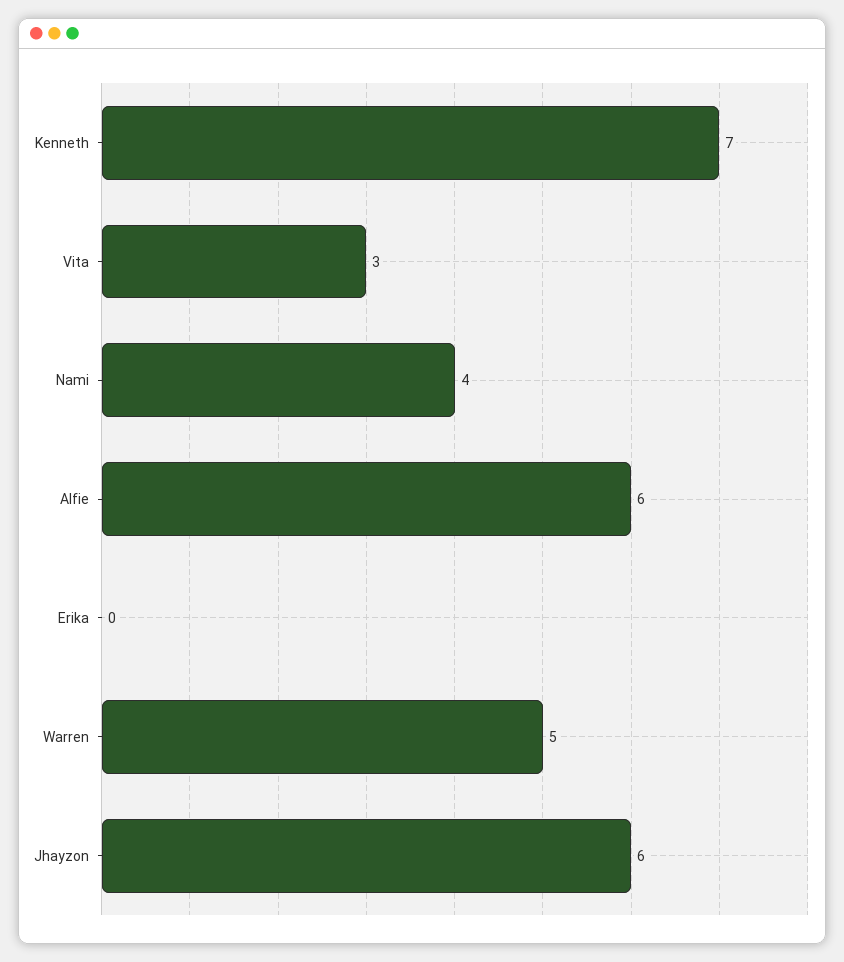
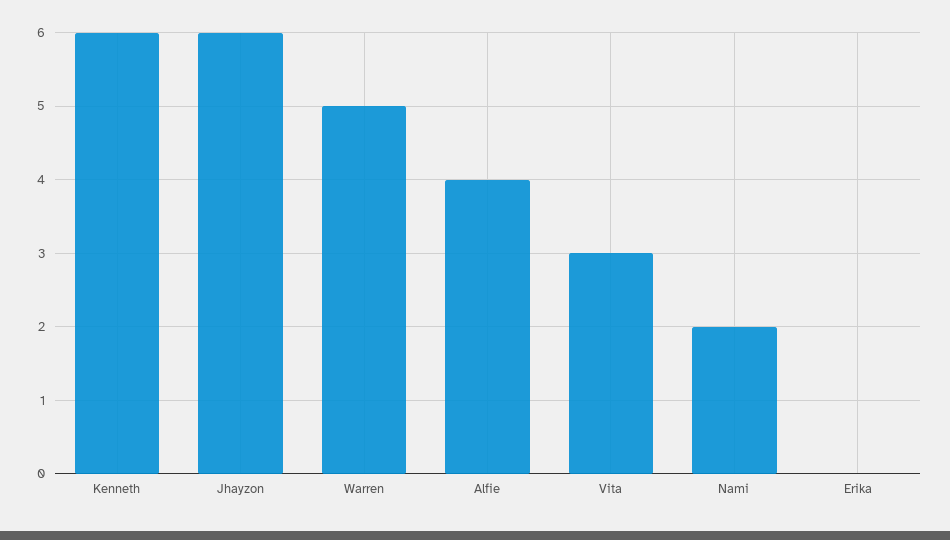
Kenneth: 7 -> 6
Nami: 4 -> 2
Alfie: 6 -> 4

